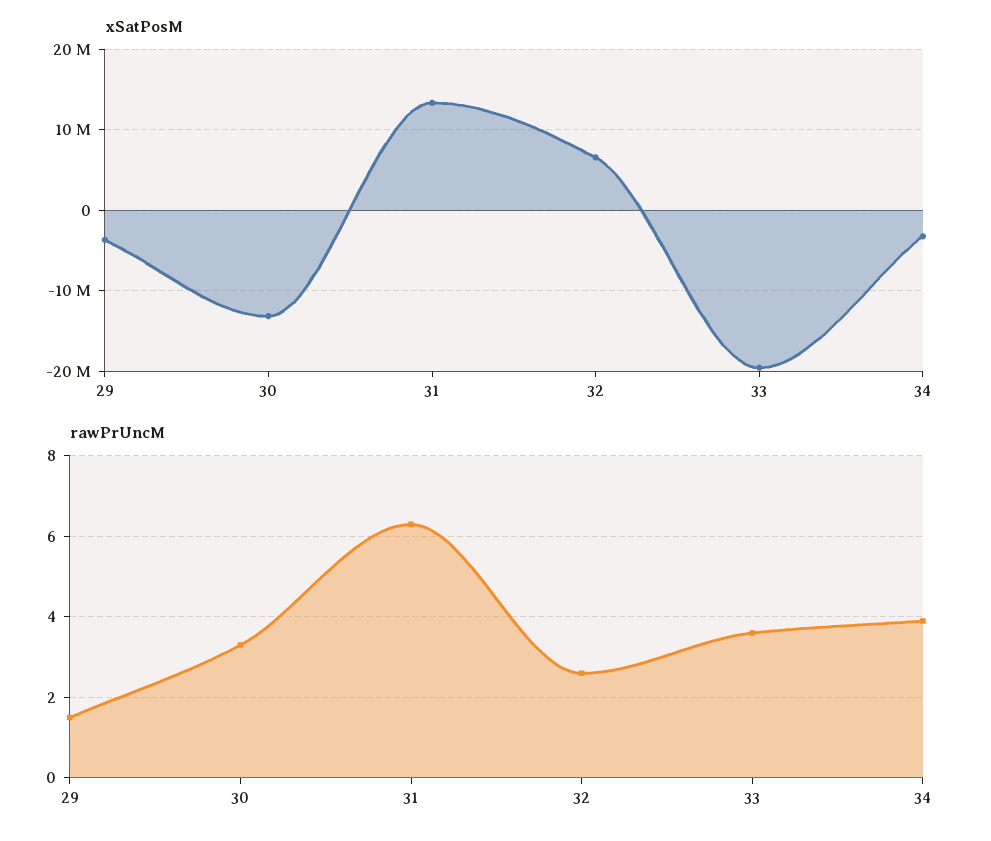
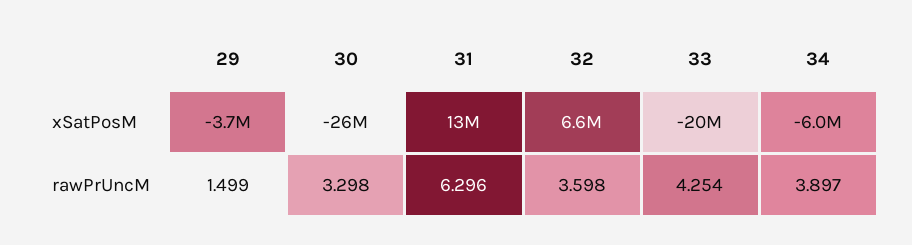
xSatPosM, 30: -13000000 -> -26000000
xSatPosM, 34: -3000000 -> -6000000
rawPrUncM, 32: 2.6 -> 3.598
rawPrUncM, 33: 3.6 -> 4.254

